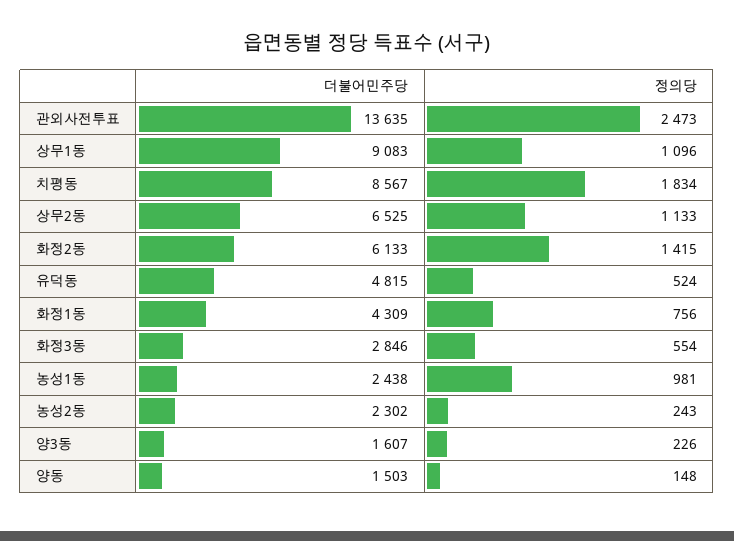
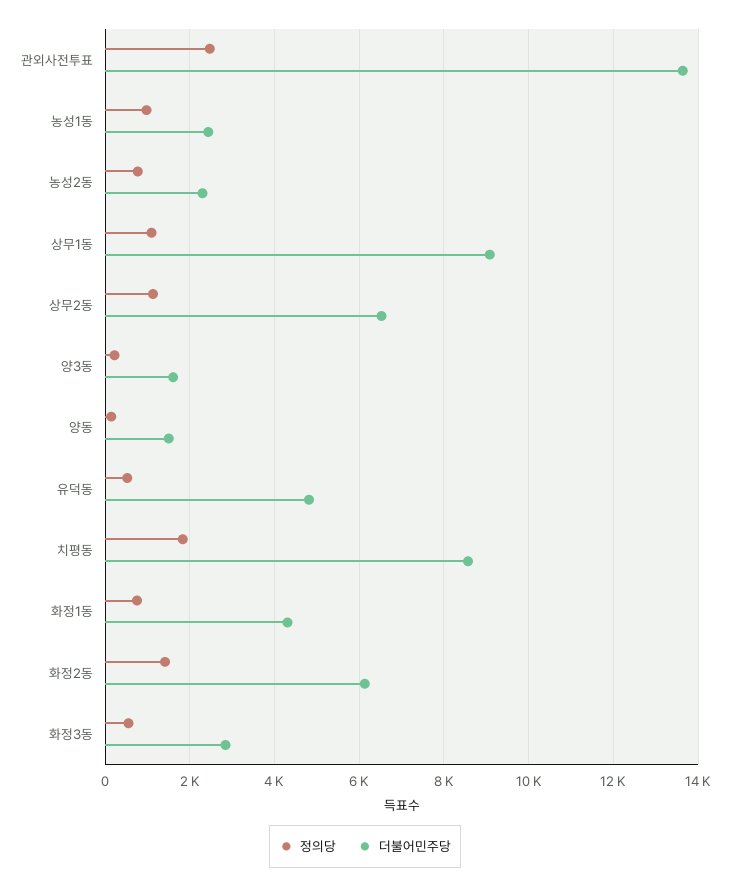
정의당, 농성2동: 243 -> 800

